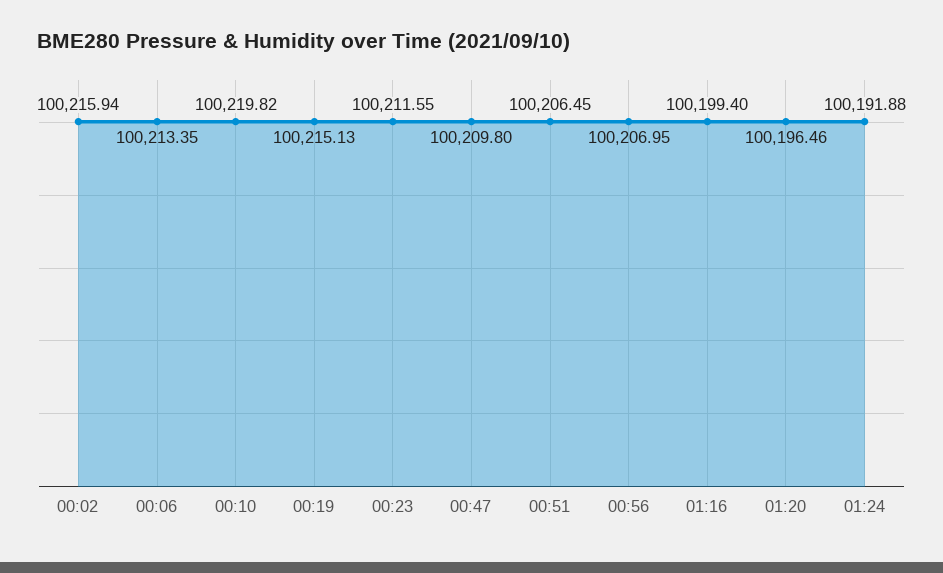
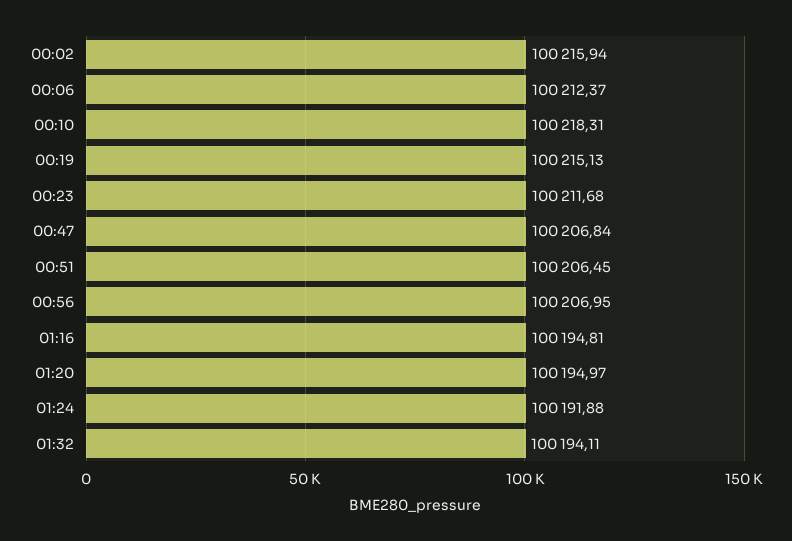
00:06: 100213.35 -> 100212.37
00:10: 100219.82 -> 100218.31
00:23: 100211.55 -> 100211.68
00:47: 100209.8 -> 100206.84
01:16: 100199.4 -> 100194.81
01:20: 100196.46 -> 100194.97
01:32: none -> 100194.11

